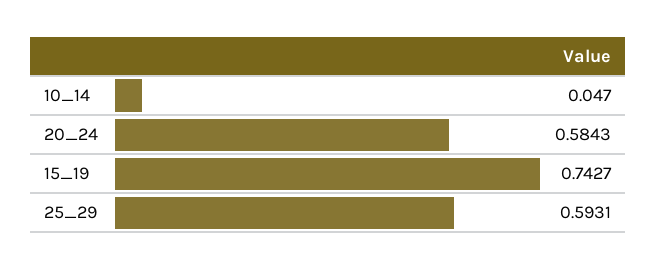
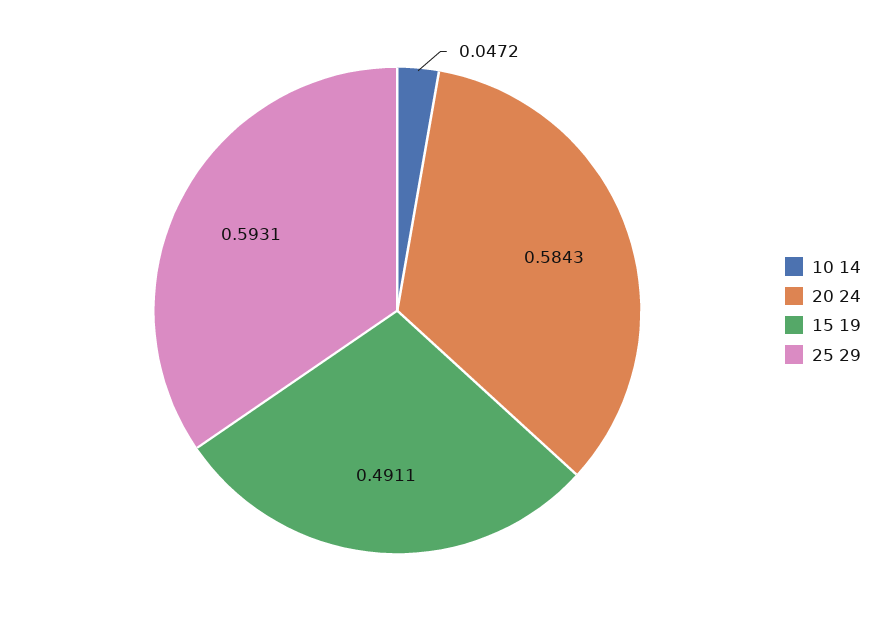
10_14: 0.047 -> 0.0472
15_19: 0.7427 -> 0.4911

